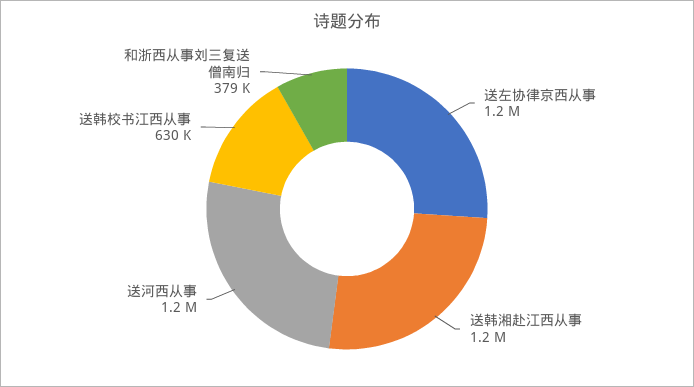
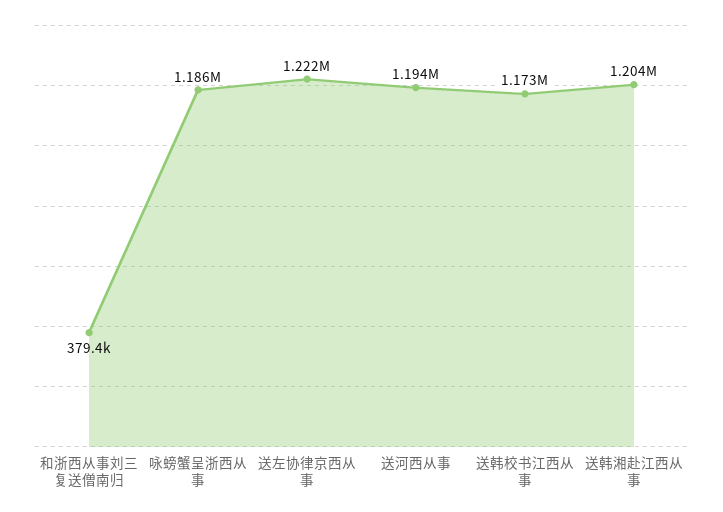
送韩校书江西从事: 630000 -> 1173000
咏螃蟹呈浙西从事: none -> 1186000

